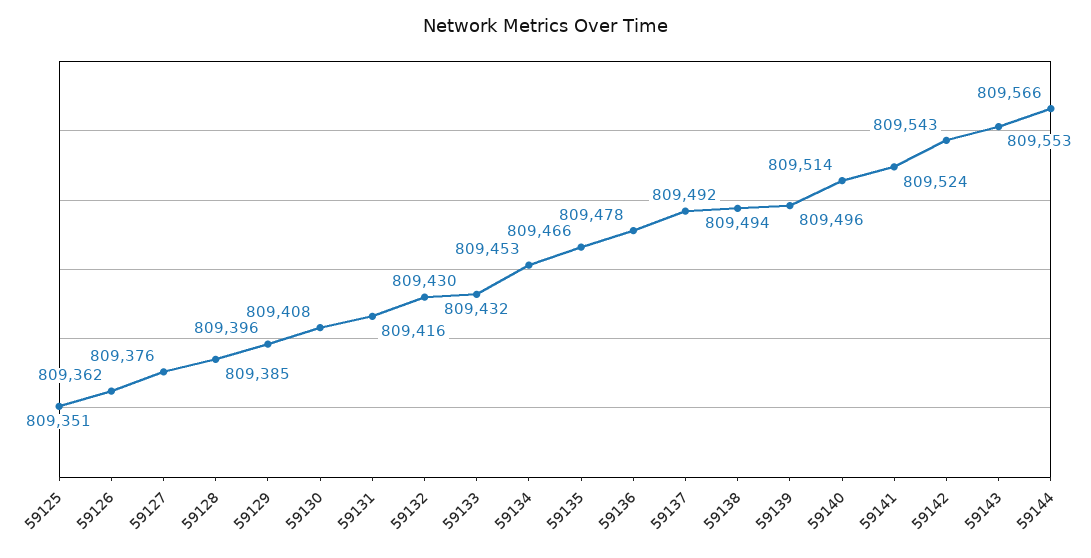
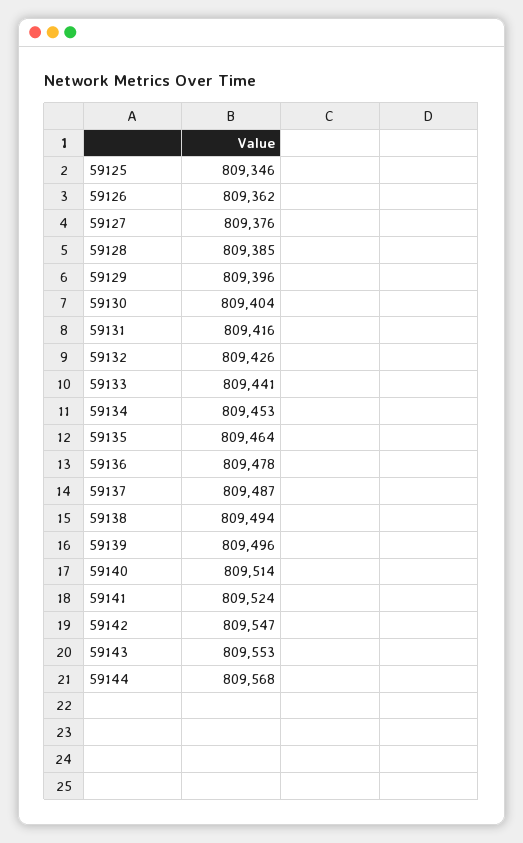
59125: 809351 -> 809346
59130: 809408 -> 809404
59132: 809430 -> 809426
59133: 809432 -> 809441
59135: 809466 -> 809464
59137: 809492 -> 809487
59142: 809543 -> 809547
59144: 809566 -> 809568

